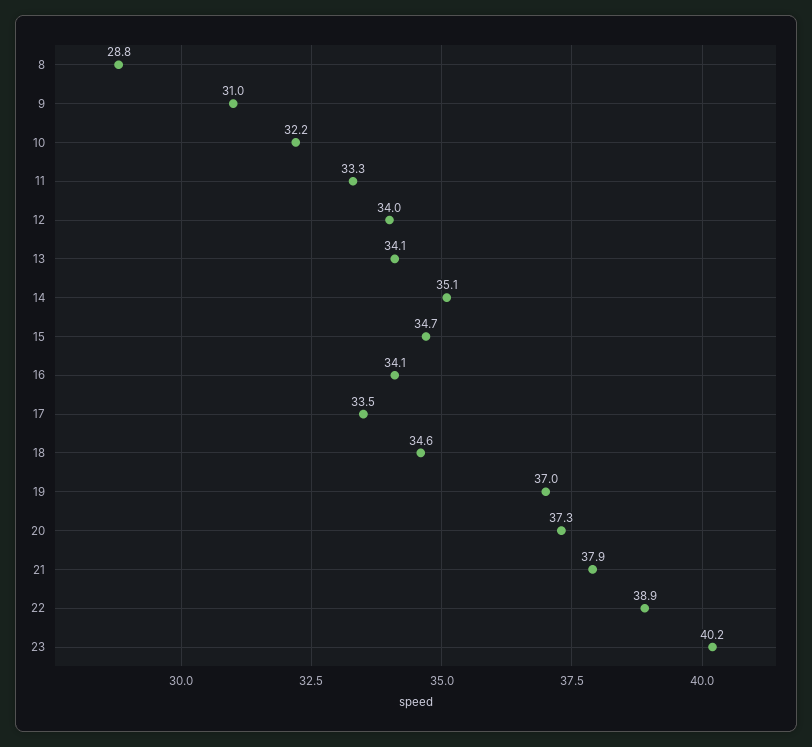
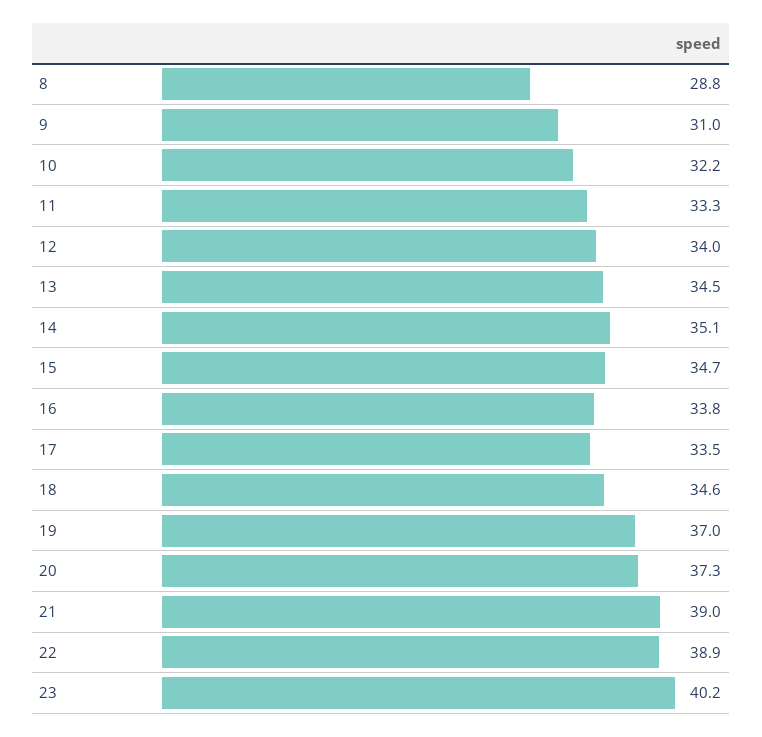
13: 34.1 -> 34.5
16: 34.1 -> 33.8
21: 37.9 -> 39

